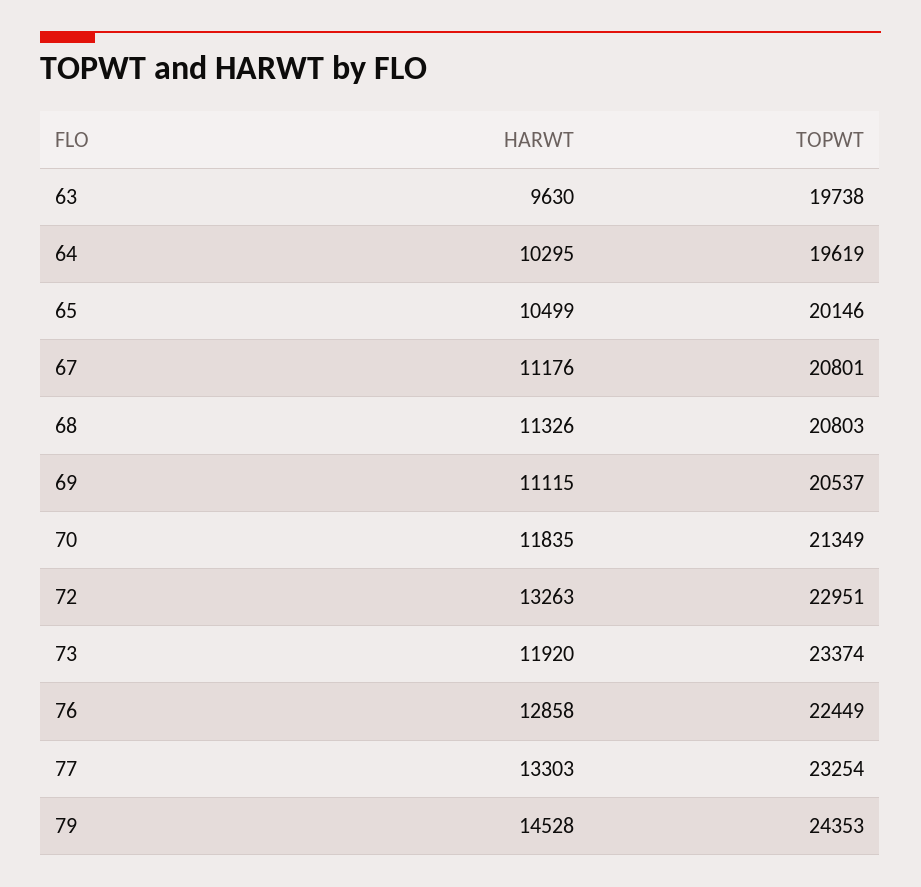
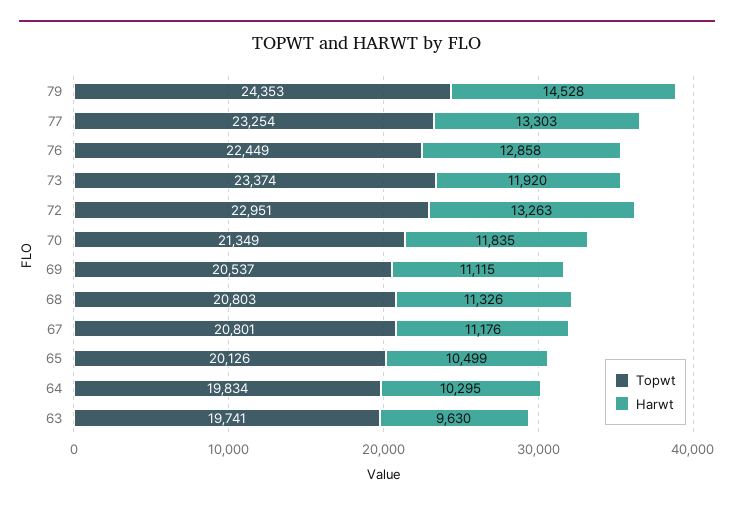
TOPWT, 63: 19738 -> 19741
TOPWT, 64: 19619 -> 19834
TOPWT, 65: 20146 -> 20126

